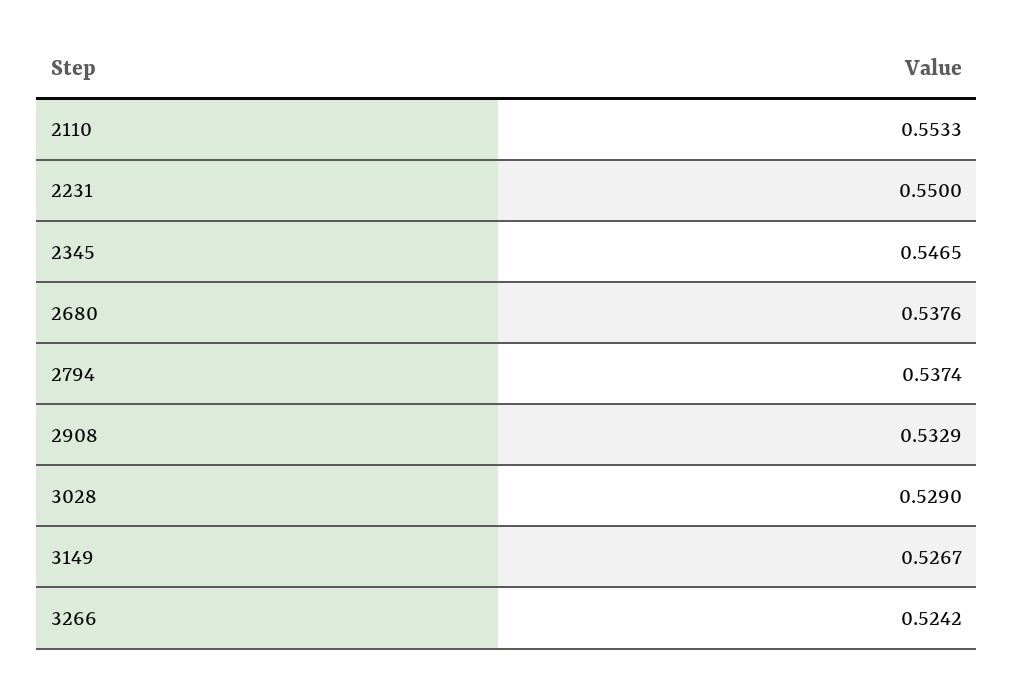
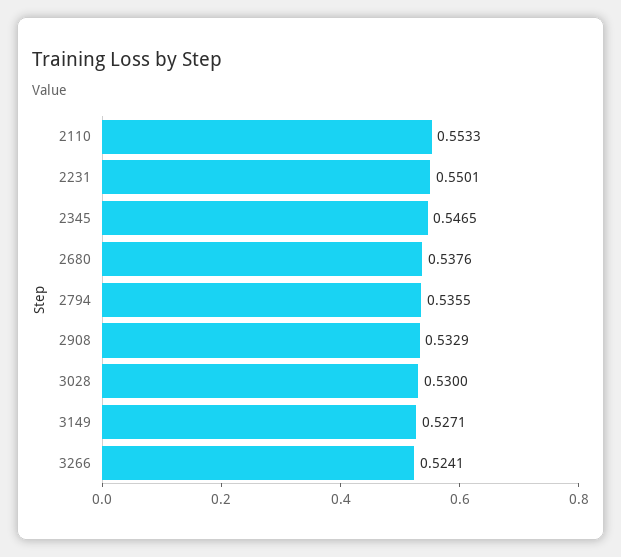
2231: 0.55 -> 0.5501
2794: 0.5374 -> 0.5355
3028: 0.529 -> 0.53
3149: 0.5267 -> 0.5271
3266: 0.5242 -> 0.5241

